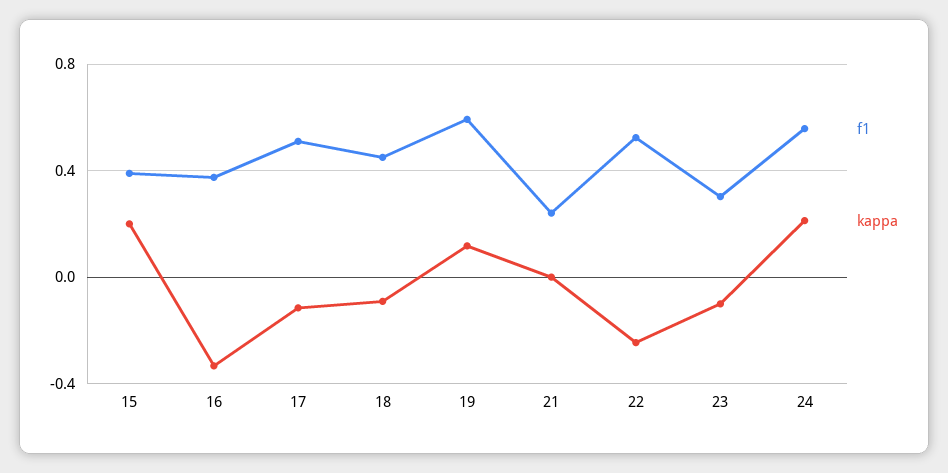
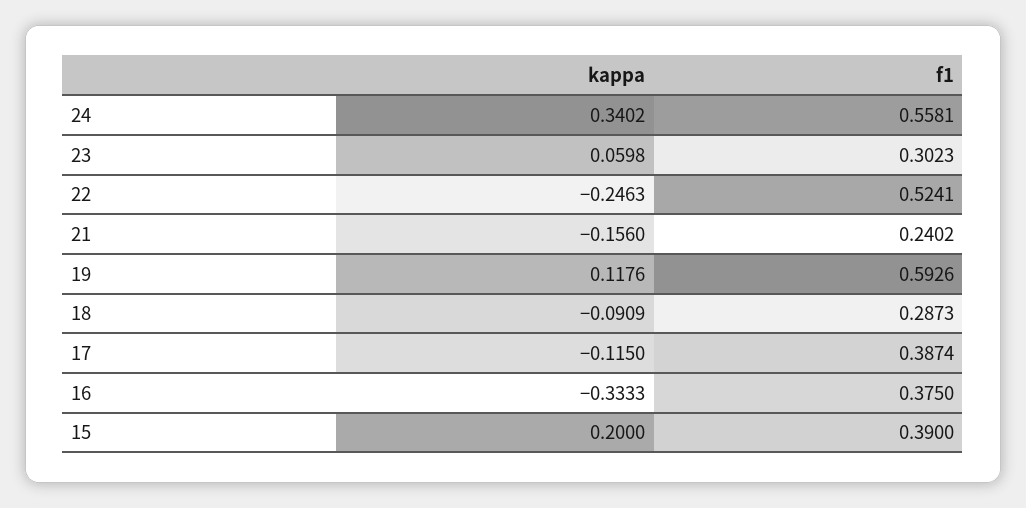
f1, 17: 0.5 -> 0.3874
f1, 18: 0.45 -> 0.2873
kappa, 21: 0 -> -0.156
kappa, 23: -0.1 -> 0.0598
kappa, 24: 0.2 -> 0.3402

